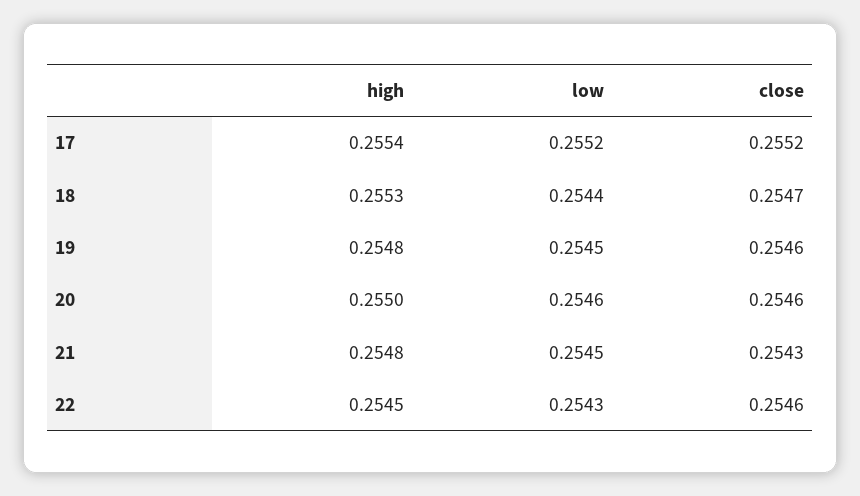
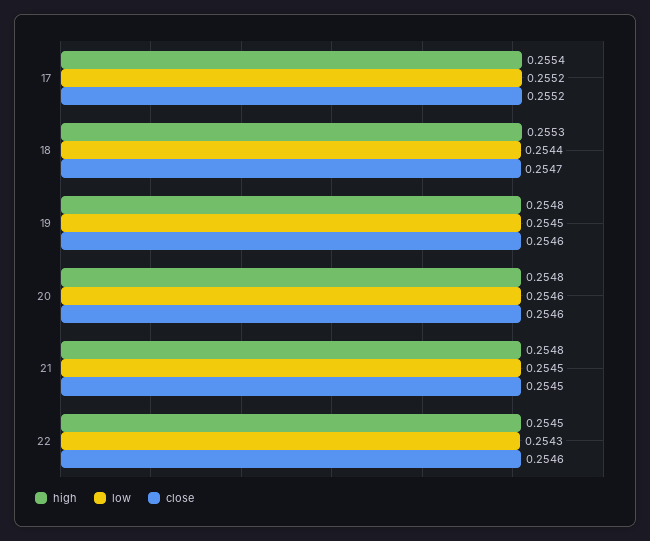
high, 20: 0.255 -> 0.2548
close, 21: 0.2543 -> 0.2545

